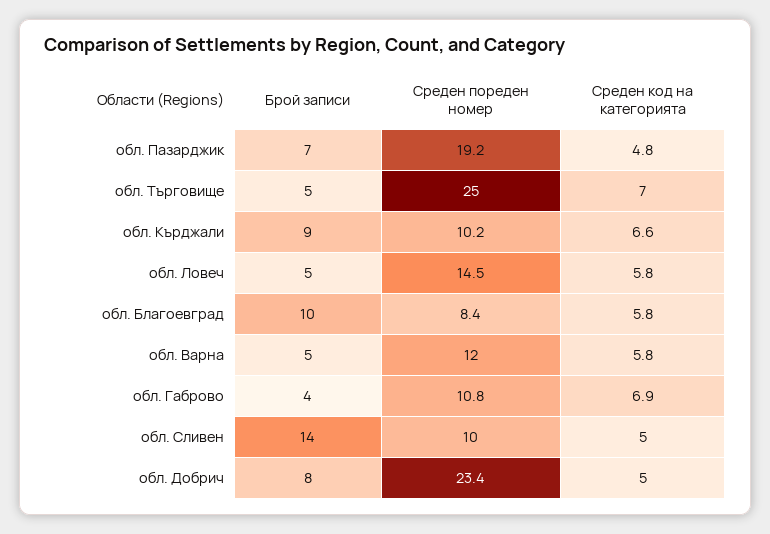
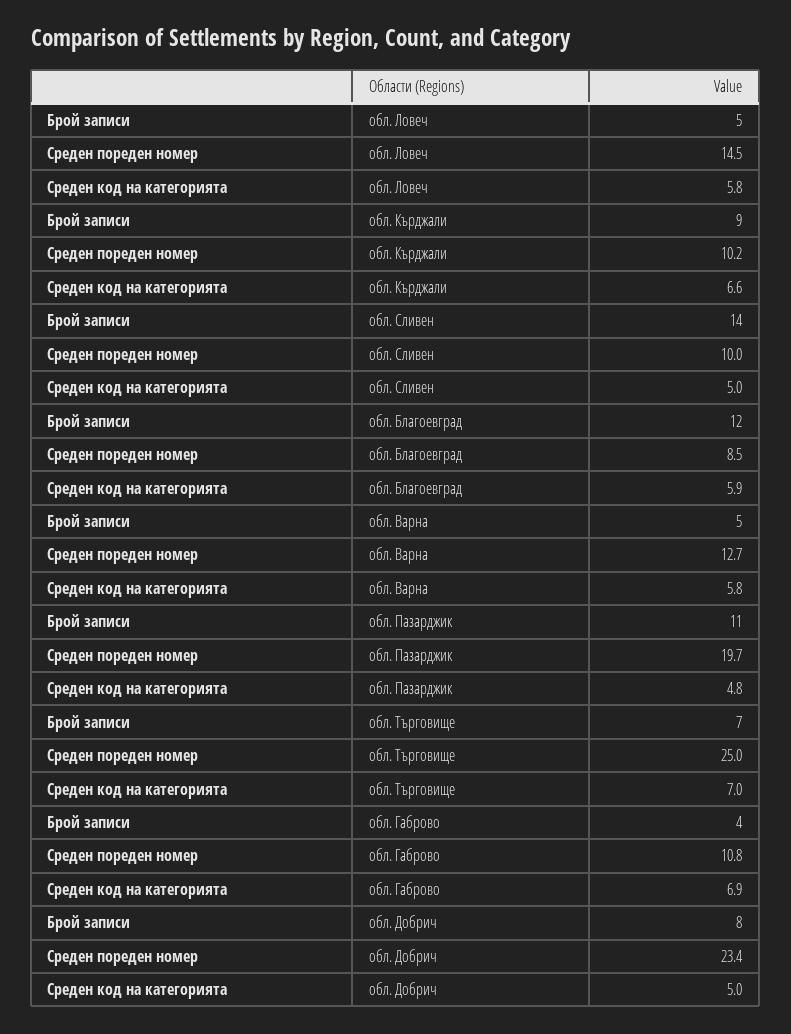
Брой записи, обл. Пазарджик: 7 -> 11
Среден пореден номер, обл. Пазарджик: 19.2 -> 19.7
Брой записи, обл. Търговище: 5 -> 7
Брой записи, обл. Благоевград: 10 -> 12
Среден пореден номер, обл. Благоевград: 8.4 -> 8.5
Среден код на категорията, обл. Благоевград: 5.8 -> 5.9
Среден пореден номер, обл. Варна: 12 -> 12.7

